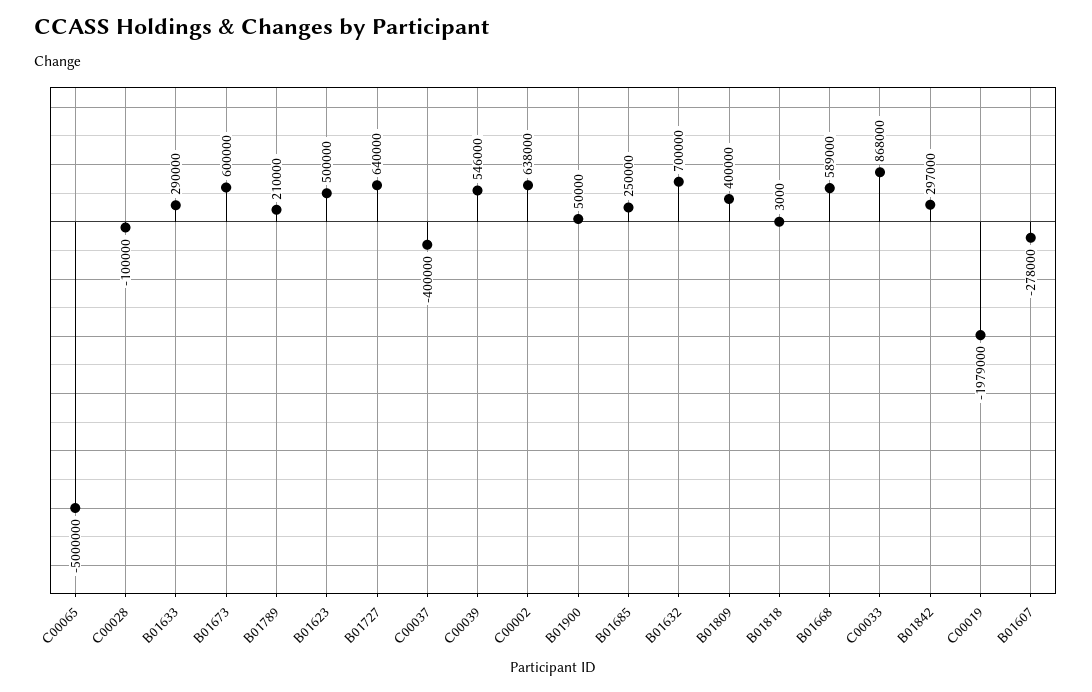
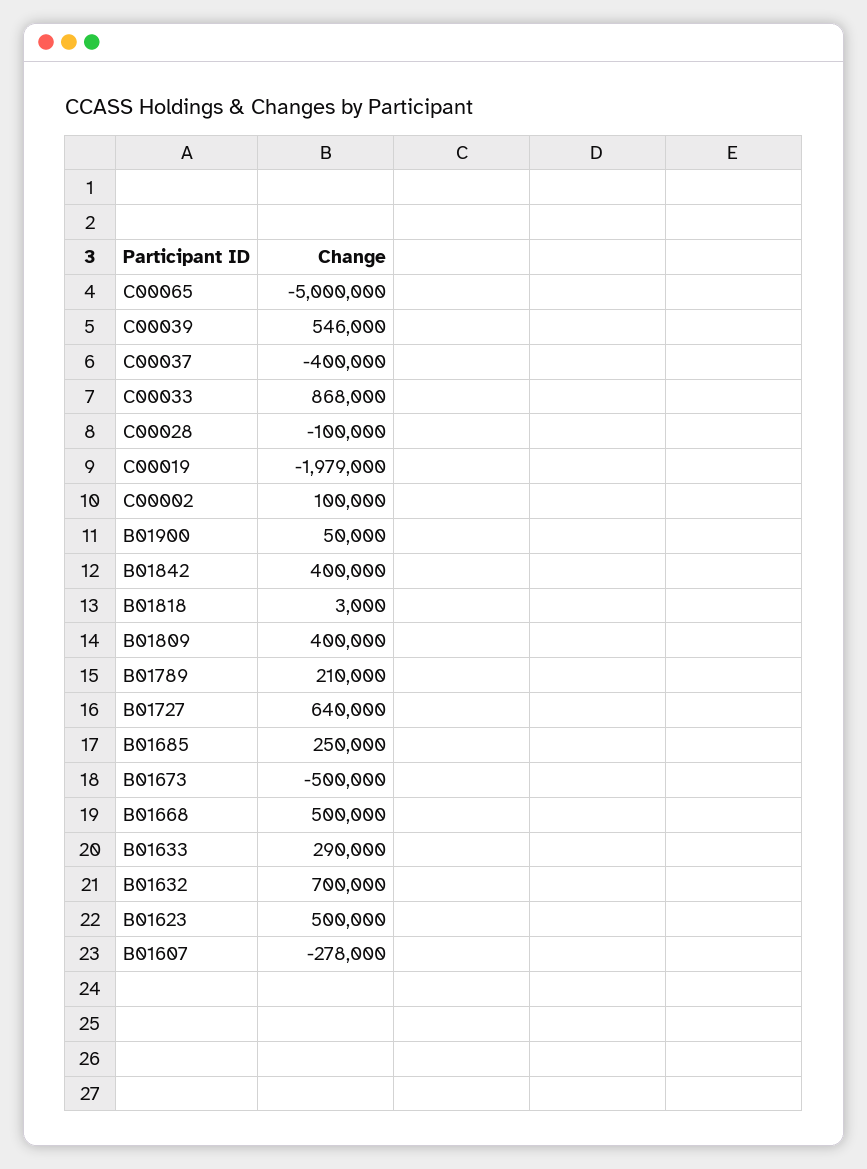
B01673: 600000 -> -500000
C00002: 638000 -> 100000
B01668: 589000 -> 500000
B01842: 297000 -> 400000

